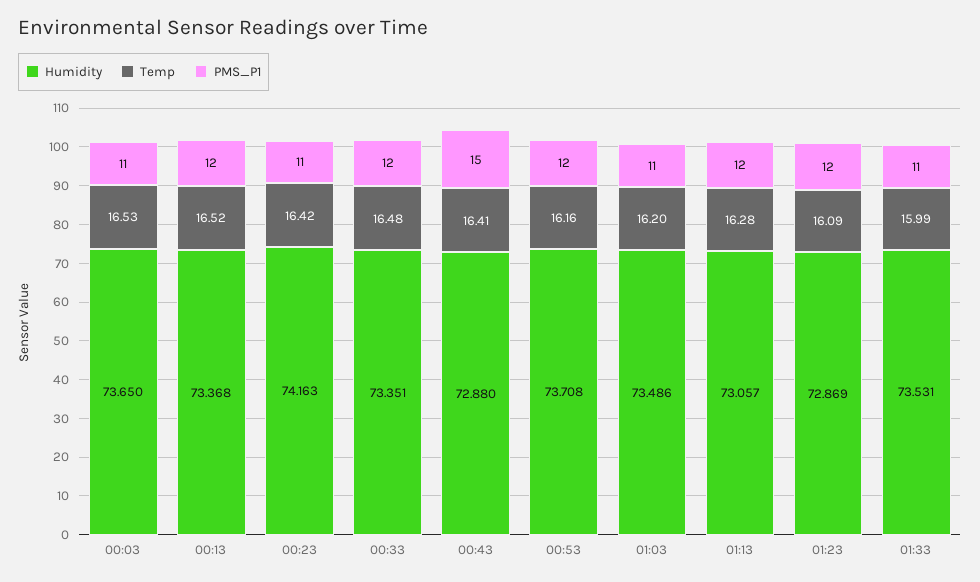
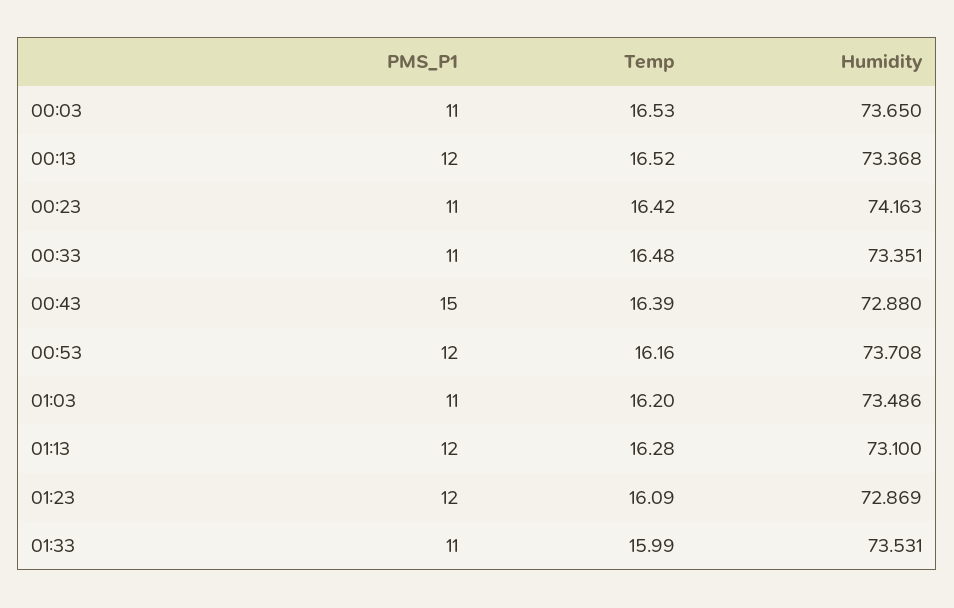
PMS_P1, 00:33: 12 -> 11
Temp, 00:43: 16.41 -> 16.39
Humidity, 01:13: 73.057 -> 73.1

